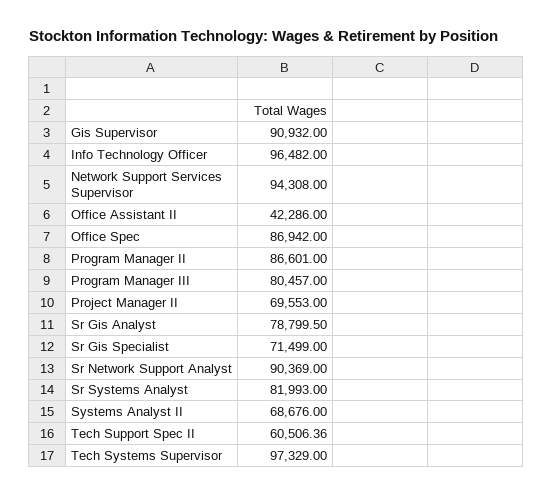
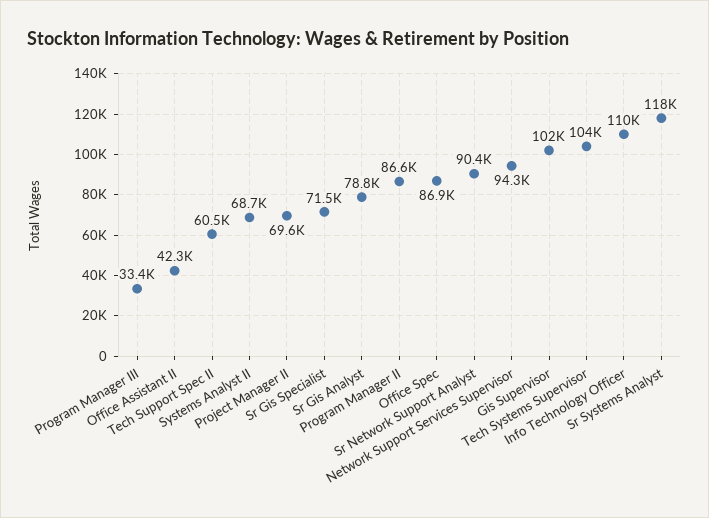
Gis Supervisor: 90932 -> 102000
Info Technology Officer: 96482 -> 110000
Program Manager III: 80457 -> 33400
Sr Systems Analyst: 81993 -> 118000
Tech Systems Supervisor: 97329 -> 104000

